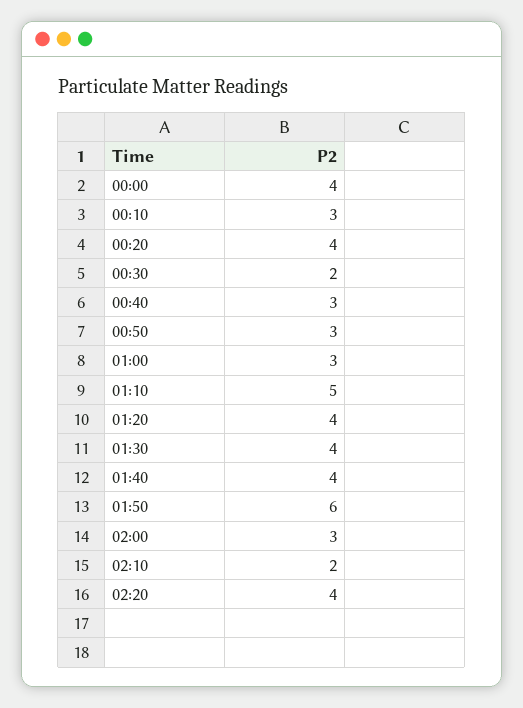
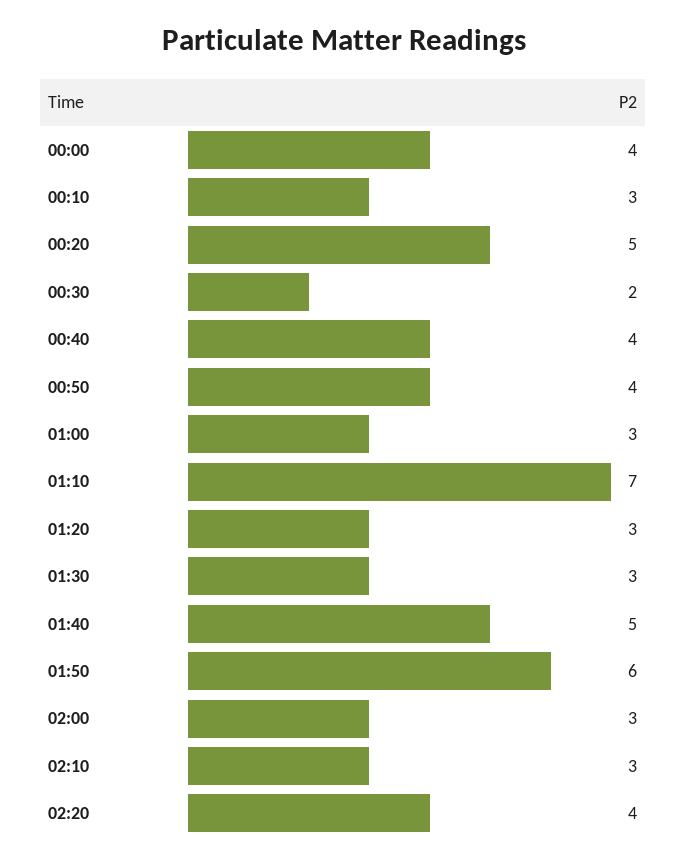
00:20: 4 -> 5
00:40: 3 -> 4
00:50: 3 -> 4
01:10: 5 -> 7
01:20: 4 -> 3
01:30: 4 -> 3
01:40: 4 -> 5
02:10: 2 -> 3

